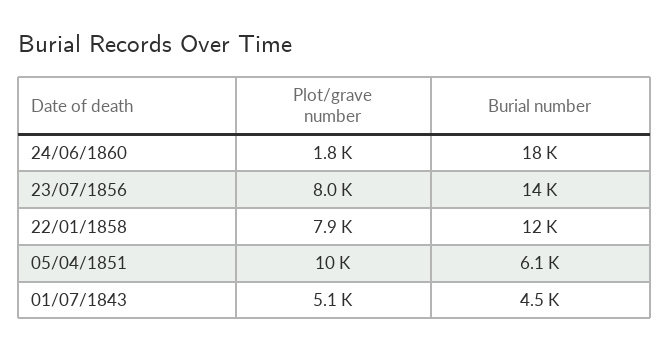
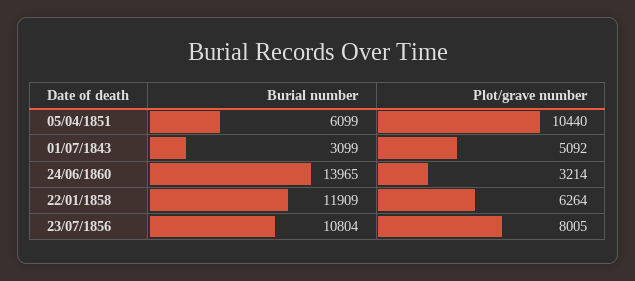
Plot/grave number, 24/06/1860: 1800 -> 3214
Burial number, 24/06/1860: 18000 -> 13965
Burial number, 23/07/1856: 14000 -> 10804
Plot/grave number, 22/01/1858: 7900 -> 6264
Burial number, 01/07/1843: 4500 -> 3099

